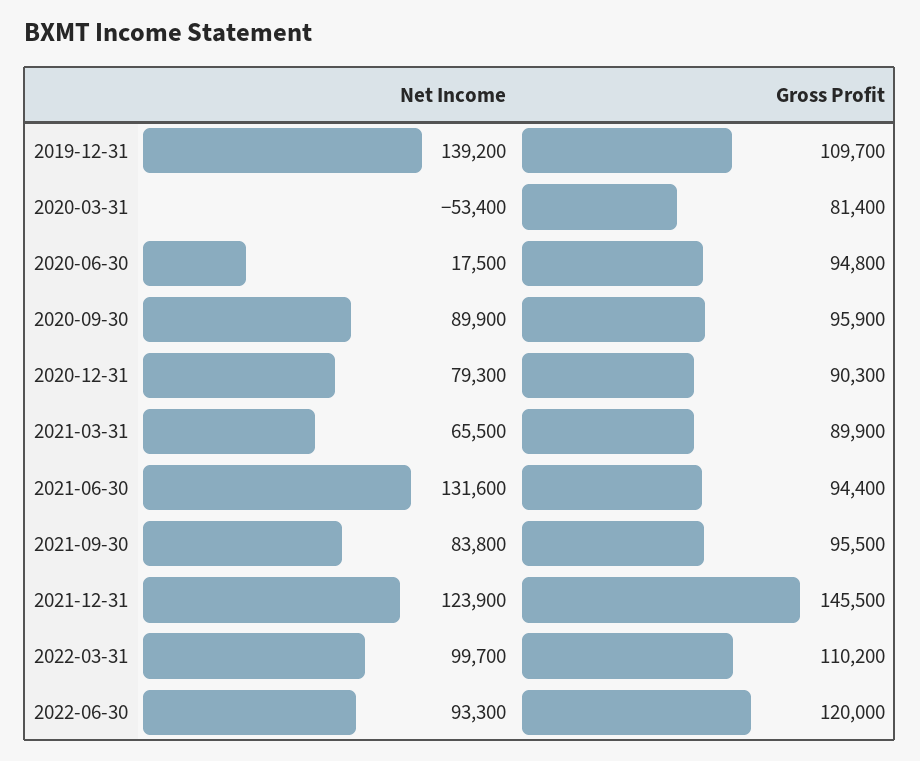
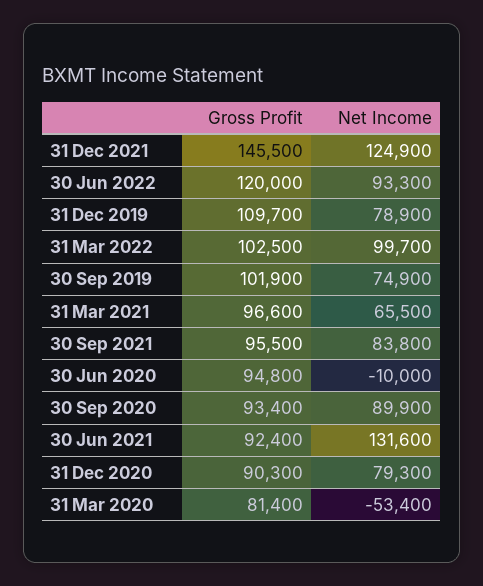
Net Income, 2019-12-31: 139200 -> 78900
Net Income, 2020-06-30: 17500 -> -10000
Gross Profit, 2020-09-30: 95900 -> 93400
Gross Profit, 2021-03-31: 89900 -> 96600
Gross Profit, 2021-06-30: 94400 -> 92400
Net Income, 2021-12-31: 123900 -> 124900
Gross Profit, 2022-03-31: 110200 -> 102500
Gross Profit, 30 Sep 2019: none -> 101900
Net Income, 30 Sep 2019: none -> 74900

